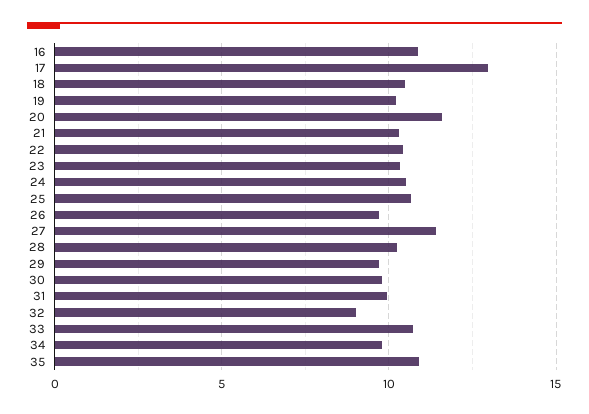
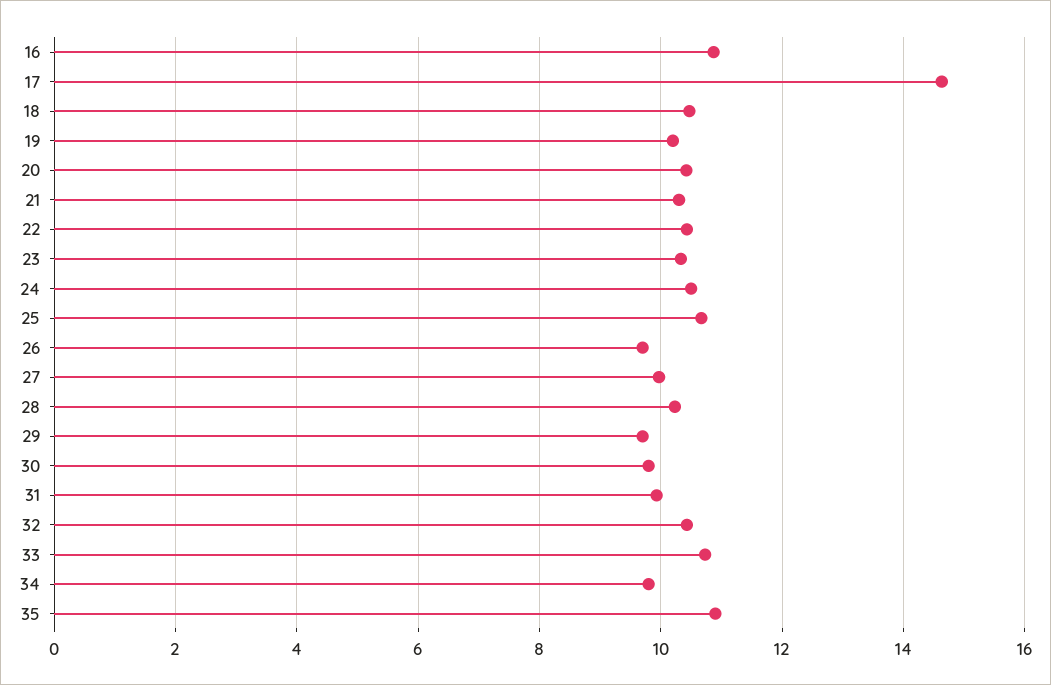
17: 13 -> 14.6
20: 11.5 -> 10.4
27: 11.5 -> 10
32: 9 -> 10.4

